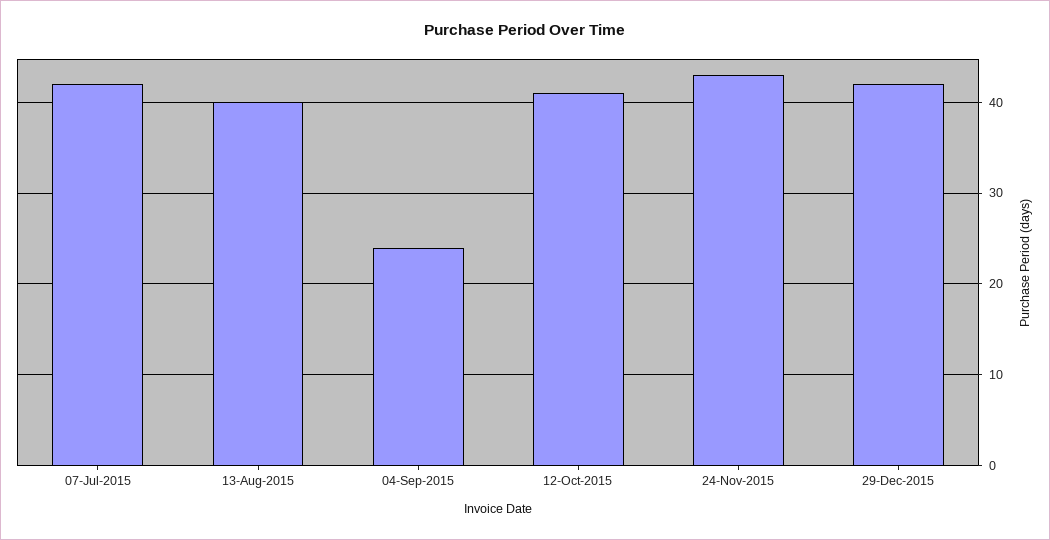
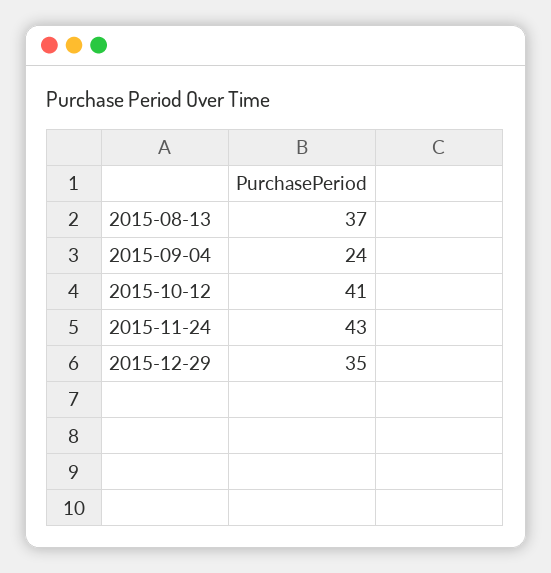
07-Jul-2015: 42 -> none
13-Aug-2015: 40 -> 37
29-Dec-2015: 42 -> 35

